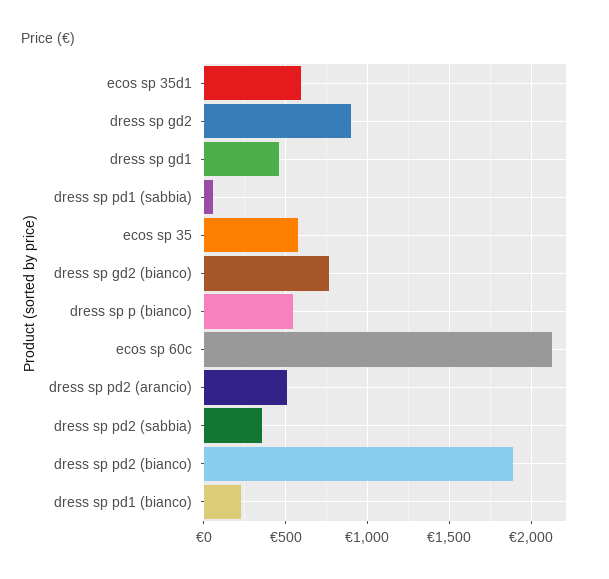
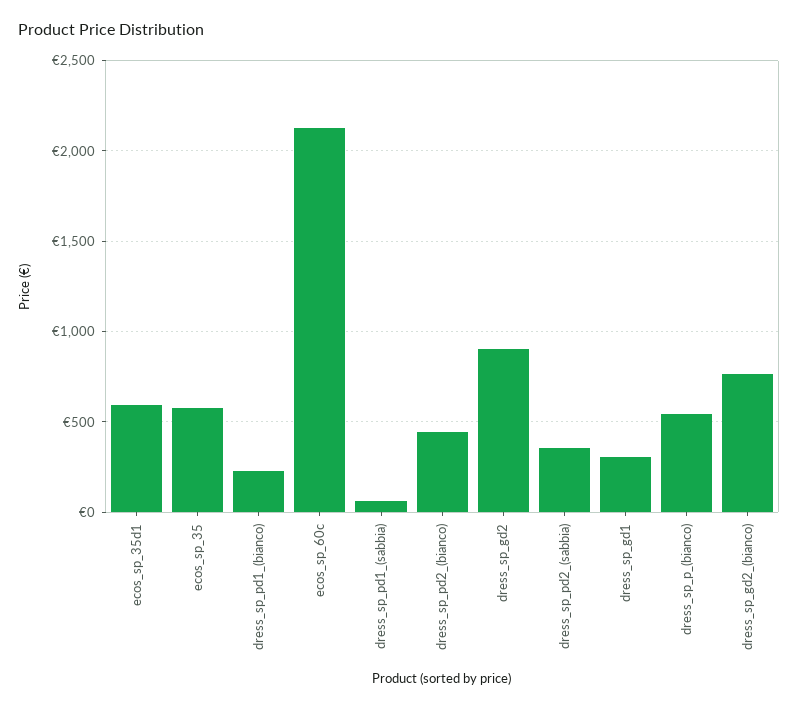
dress sp gd1: 450 -> 300
dress sp pd2 (arancio): 500 -> none
dress sp pd2 (bianco): 1900 -> 450

